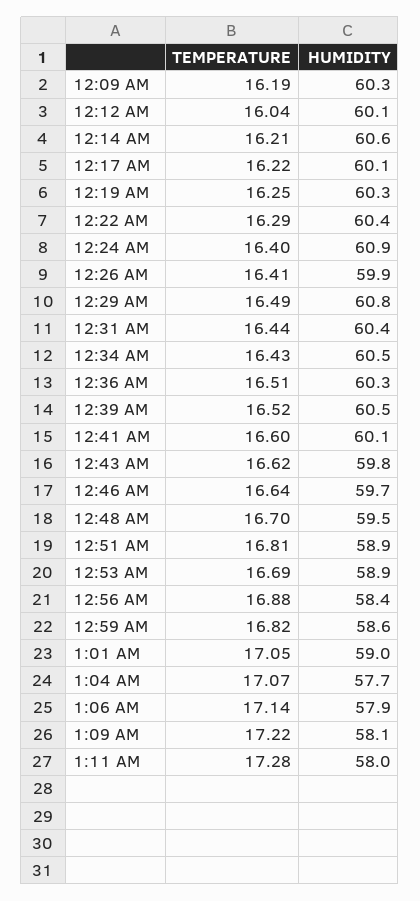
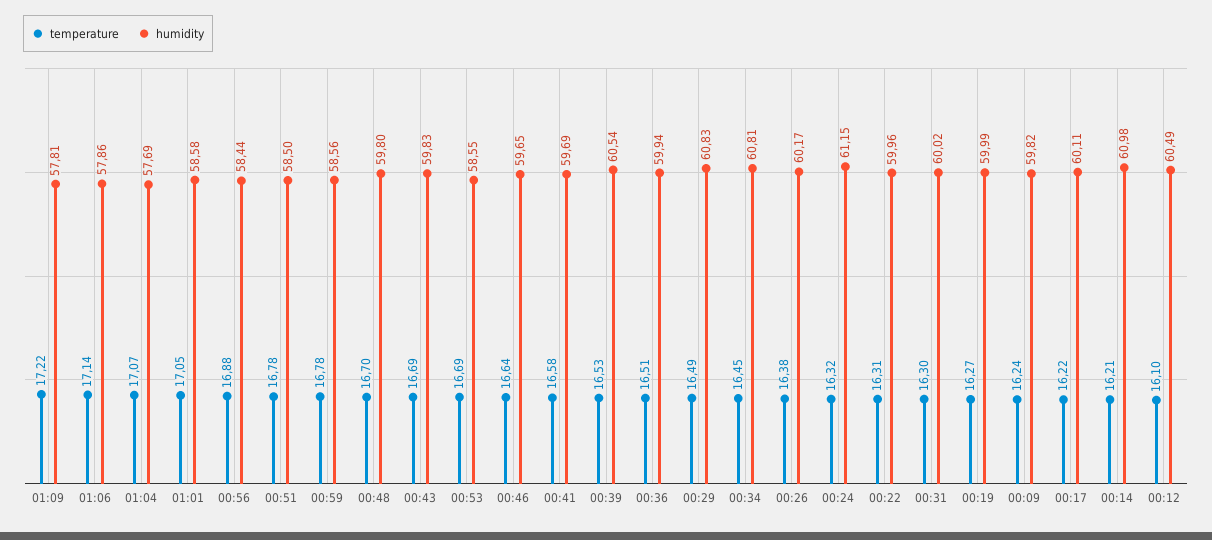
TEMPERATURE, 12:09 AM: 16.19 -> 16.24
HUMIDITY, 12:09 AM: 60.3 -> 59.82
TEMPERATURE, 12:12 AM: 16.04 -> 16.1
HUMIDITY, 12:12 AM: 60.1 -> 60.49
HUMIDITY, 12:14 AM: 60.6 -> 60.98
TEMPERATURE, 12:19 AM: 16.25 -> 16.27
HUMIDITY, 12:19 AM: 60.3 -> 59.99
TEMPERATURE, 12:22 AM: 16.29 -> 16.31
HUMIDITY, 12:22 AM: 60.4 -> 59.96
TEMPERATURE, 12:24 AM: 16.4 -> 16.32
HUMIDITY, 12:24 AM: 60.9 -> 61.15
TEMPERATURE, 12:26 AM: 16.41 -> 16.38
HUMIDITY, 12:26 AM: 59.9 -> 60.17
TEMPERATURE, 12:31 AM: 16.44 -> 16.3
HUMIDITY, 12:31 AM: 60.4 -> 60.02
TEMPERATURE, 12:34 AM: 16.43 -> 16.45
HUMIDITY, 12:34 AM: 60.5 -> 60.81
HUMIDITY, 12:36 AM: 60.3 -> 59.94
TEMPERATURE, 12:39 AM: 16.52 -> 16.53
TEMPERATURE, 12:41 AM: 16.6 -> 16.58
HUMIDITY, 12:41 AM: 60.1 -> 59.69
TEMPERATURE, 12:43 AM: 16.62 -> 16.69
HUMIDITY, 12:48 AM: 59.5 -> 59.8
TEMPERATURE, 12:51 AM: 16.81 -> 16.78
HUMIDITY, 12:51 AM: 58.9 -> 58.5
HUMIDITY, 12:53 AM: 58.9 -> 58.55
TEMPERATURE, 12:59 AM: 16.82 -> 16.78
HUMIDITY, 1:01 AM: 59 -> 58.58
HUMIDITY, 1:09 AM: 58.1 -> 57.81
TEMPERATURE, 1:11 AM: 17.28 -> none
HUMIDITY, 1:11 AM: 58 -> none

